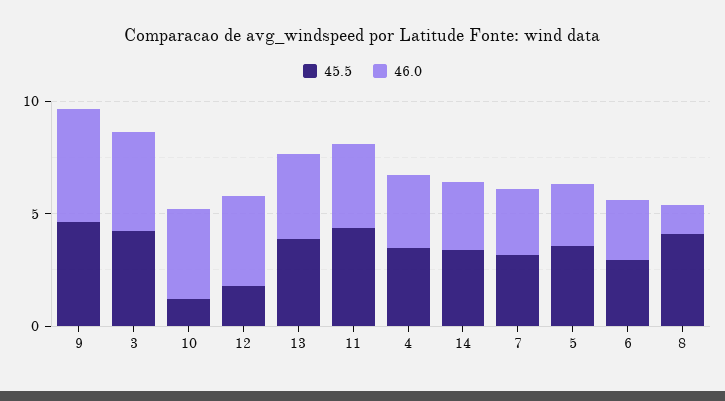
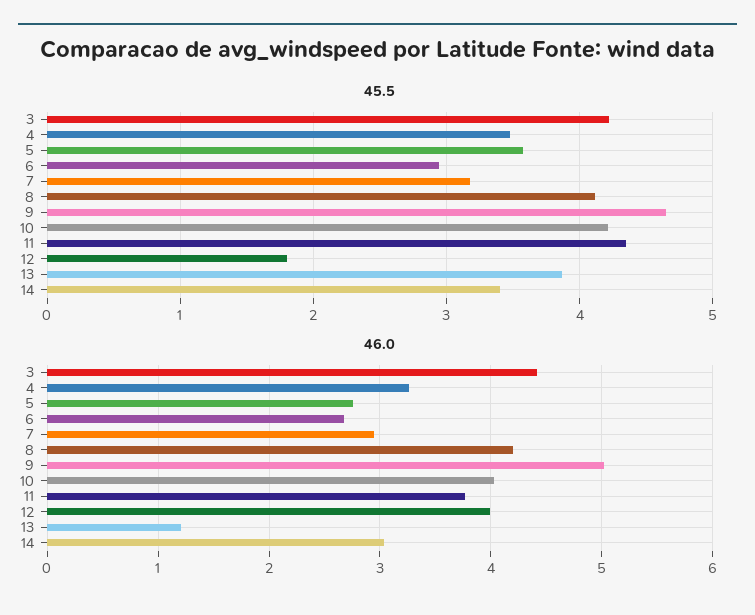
45.5, 10: 1 -> 4.2
46.0, 13: 4 -> 1.2
46.0, 8: 1 -> 4.2

